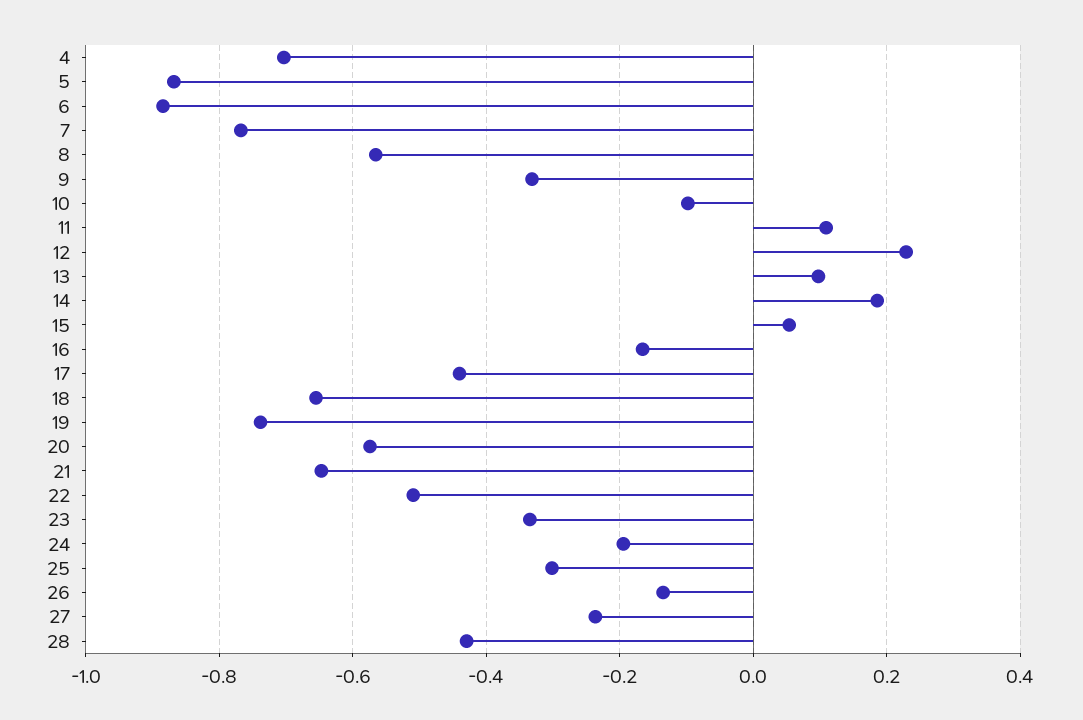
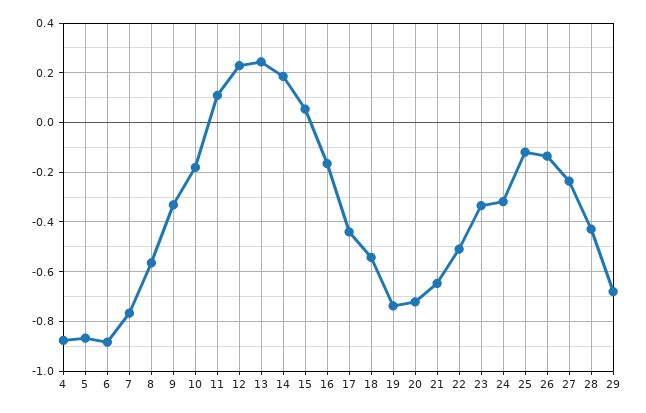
4: -0.7 -> -0.875
10: -0.1 -> -0.175
13: 0.1 -> 0.25
18: -0.66 -> -0.55
20: -0.58 -> -0.725
24: -0.2 -> -0.325
25: -0.3 -> -0.125
29: none -> -0.675

